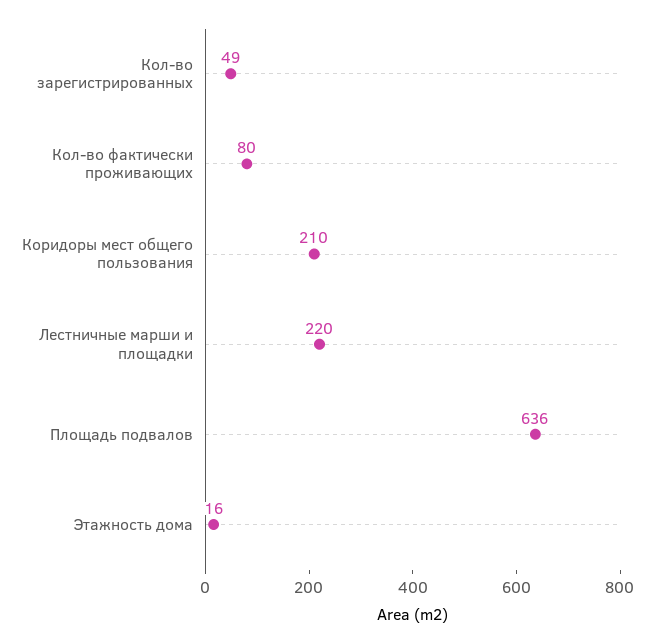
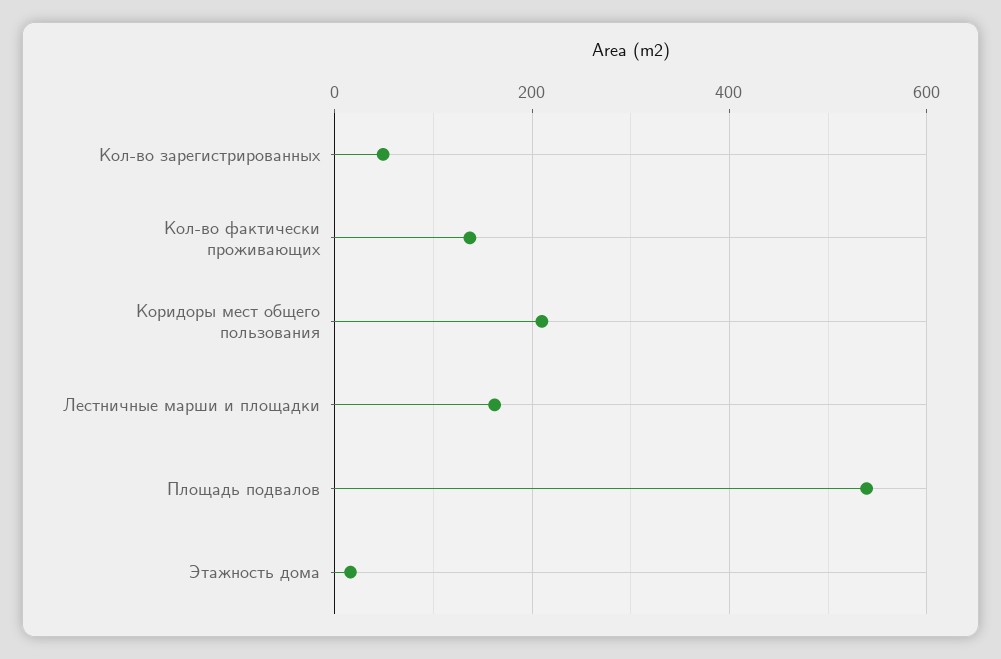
Кол-во фактически проживающих: 80 -> 140
Лестничные марши и площадки: 220 -> 160
Площадь подвалов: 636 -> 540

